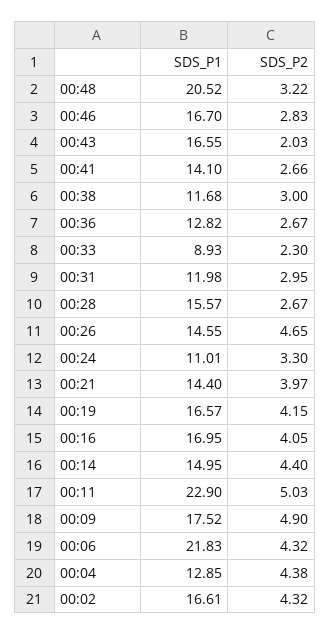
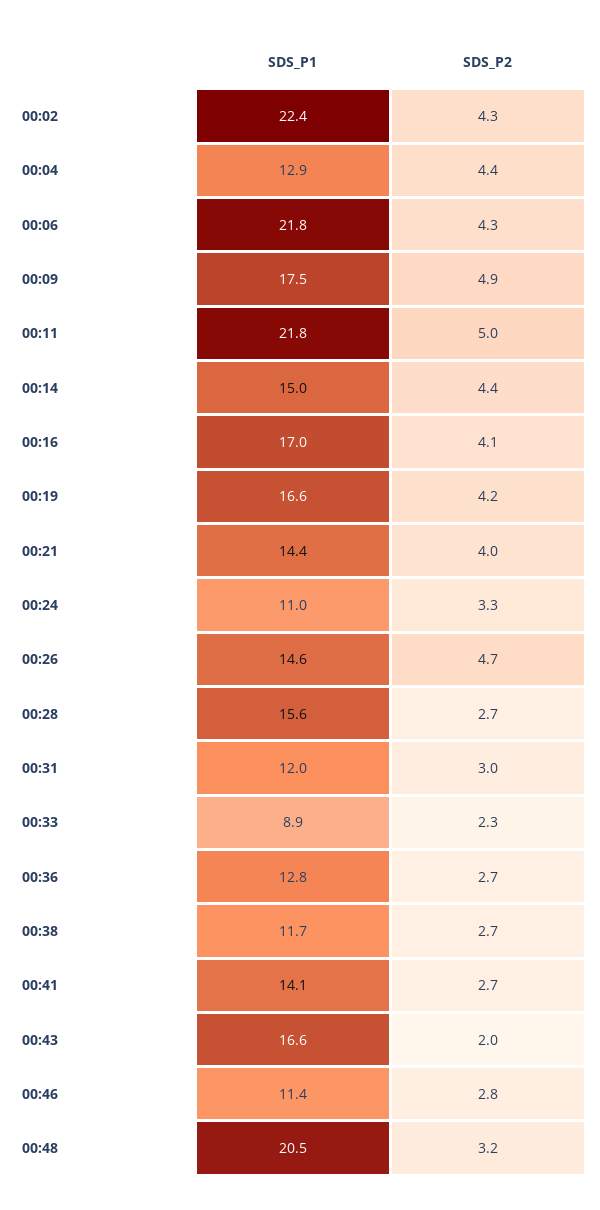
SDS_P1, 00:46: 16.7 -> 11.4
SDS_P2, 00:38: 3 -> 2.7
SDS_P1, 00:11: 22.9 -> 21.8
SDS_P1, 00:02: 16.61 -> 22.4

